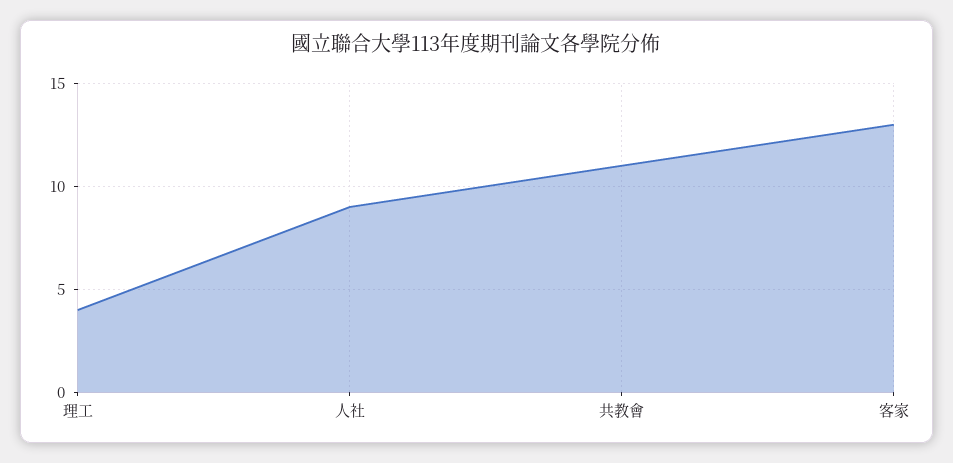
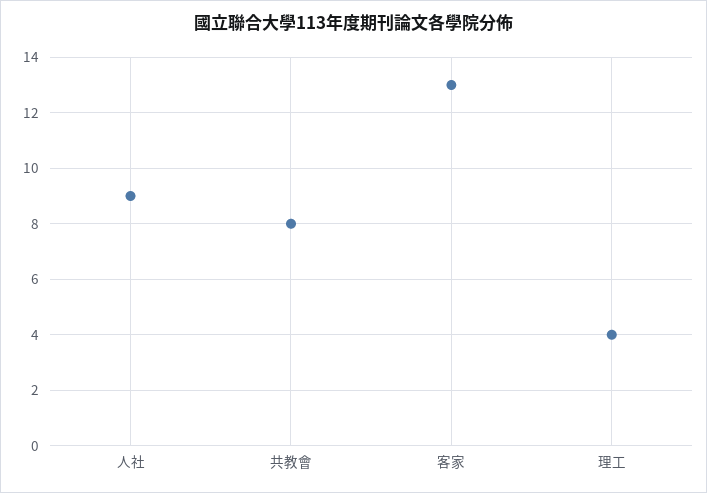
共教會: 11 -> 8

